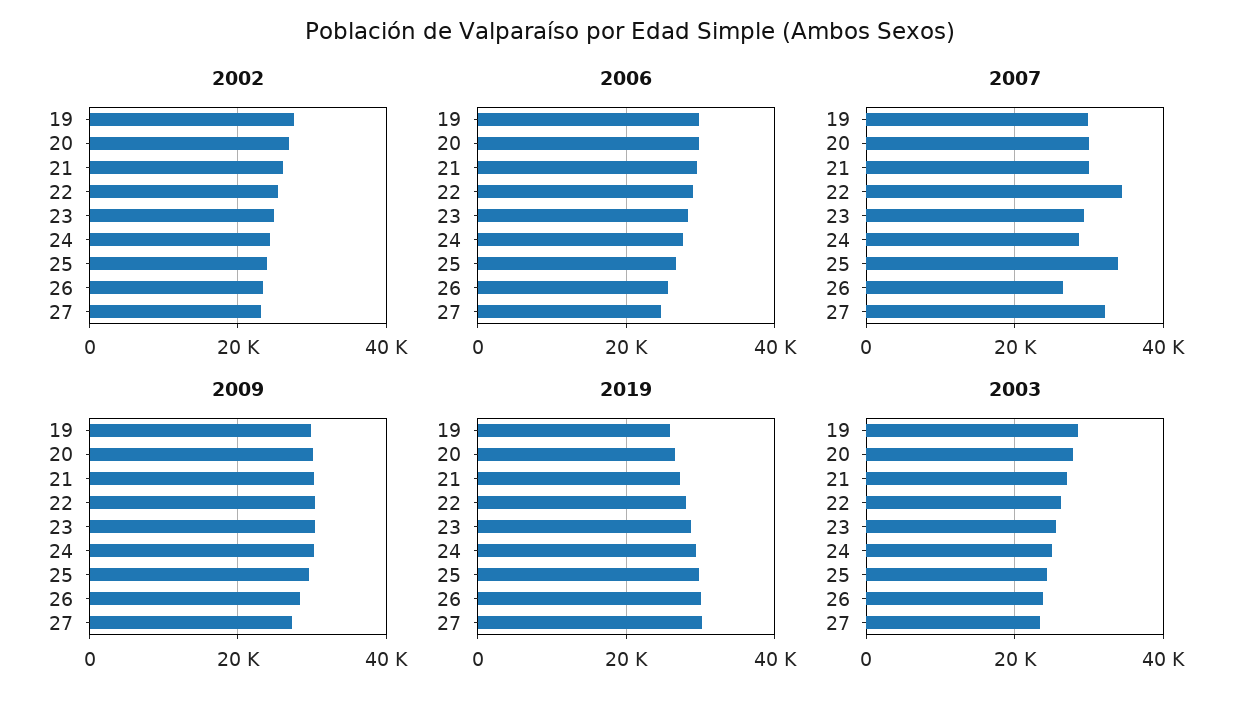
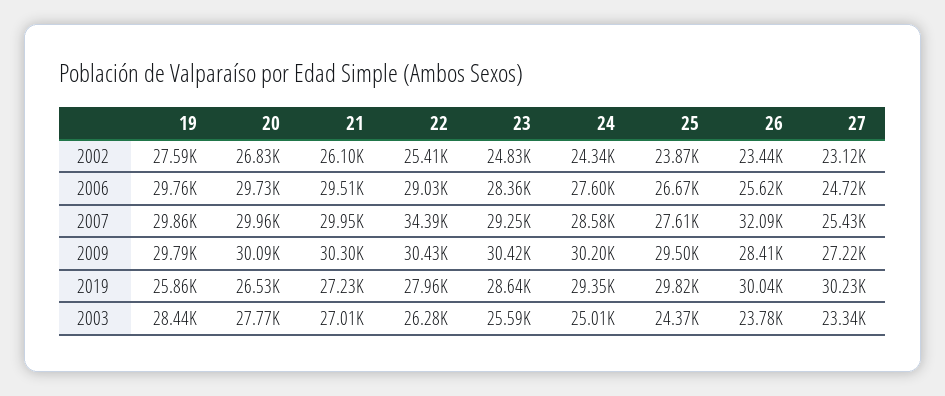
2007, 25: 34000 -> 27610
2007, 26: 26000 -> 32090
2007, 27: 32000 -> 25430

